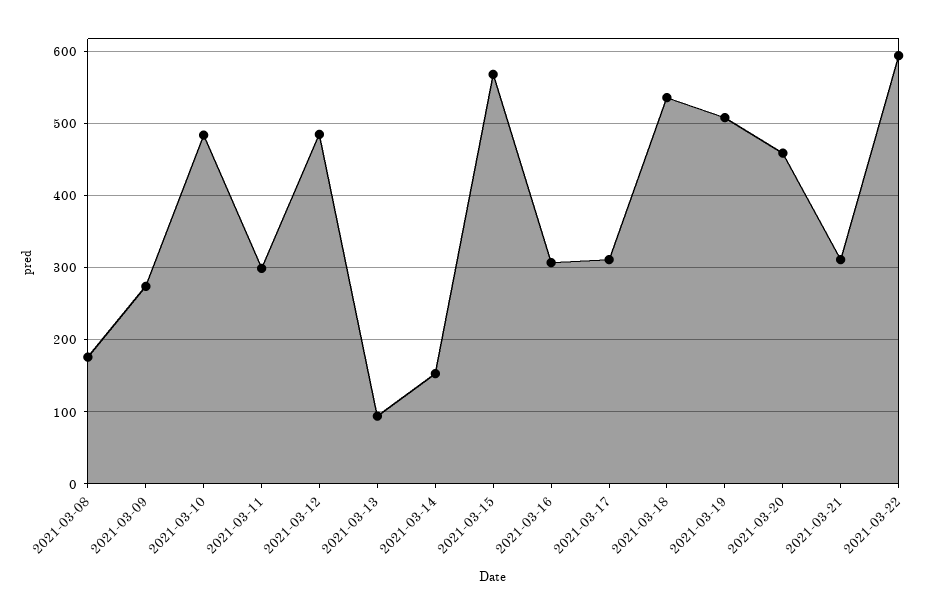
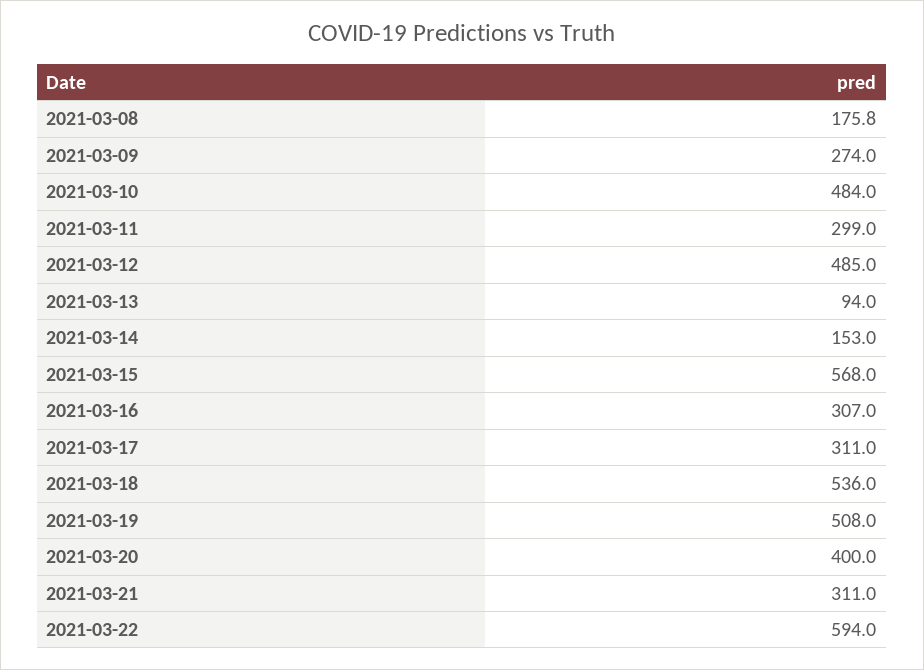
2021-03-20: 460 -> 400

